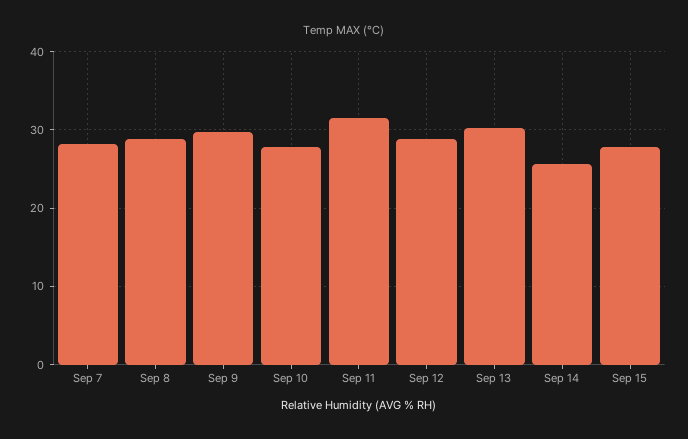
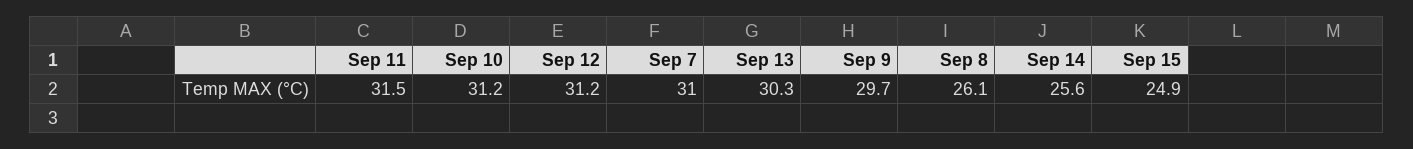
Sep 7: 28 -> 31
Sep 8: 29 -> 26.1
Sep 10: 28 -> 31.2
Sep 12: 29 -> 31.2
Sep 15: 28 -> 24.9

